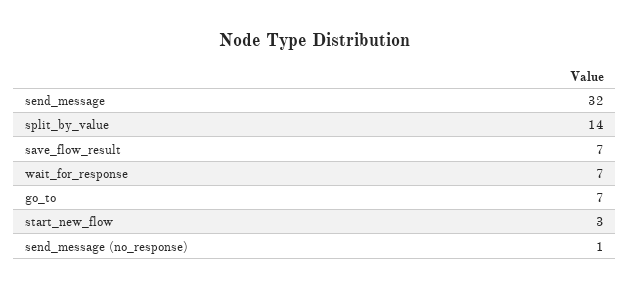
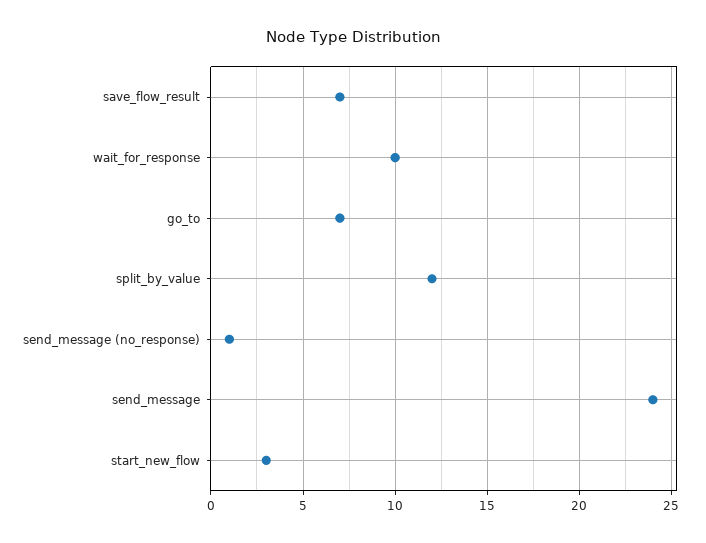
send_message: 32 -> 24
split_by_value: 14 -> 12
wait_for_response: 7 -> 10

